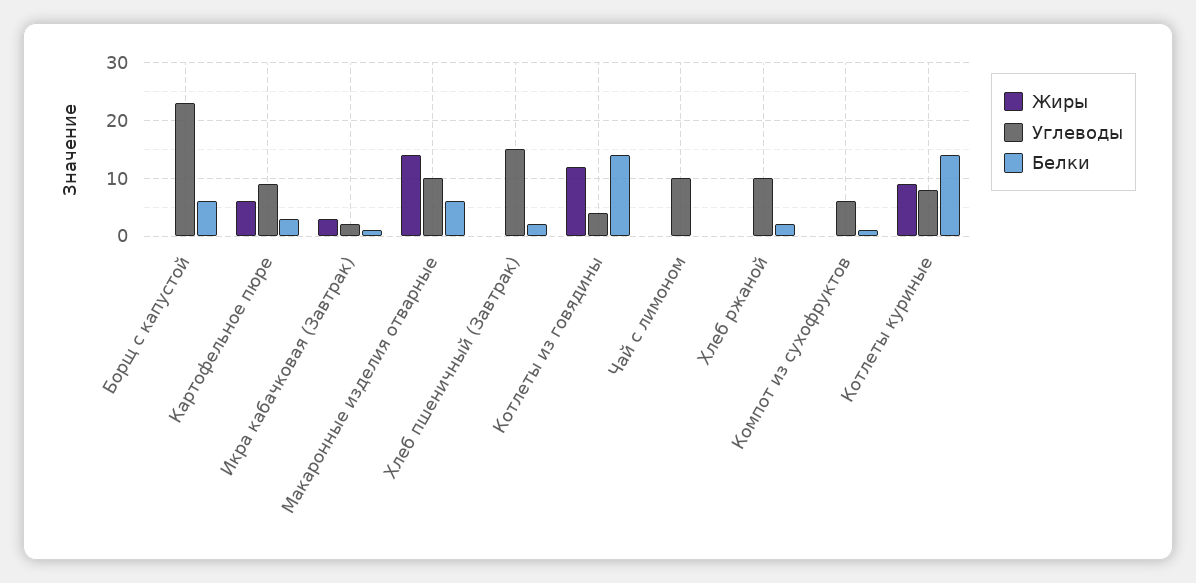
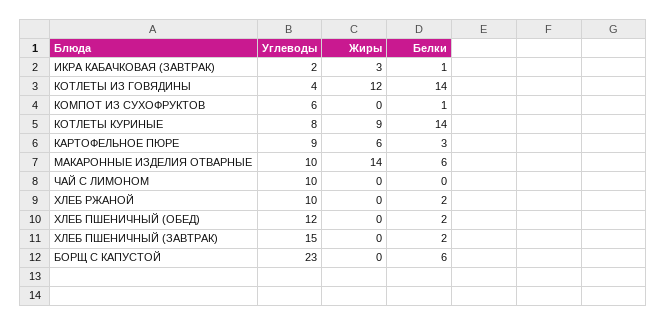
Углеводы, ХЛЕБ ПШЕНИЧНЫЙ (ОБЕД): none -> 12
Жиры, ХЛЕБ ПШЕНИЧНЫЙ (ОБЕД): none -> 0
Белки, ХЛЕБ ПШЕНИЧНЫЙ (ОБЕД): none -> 2

